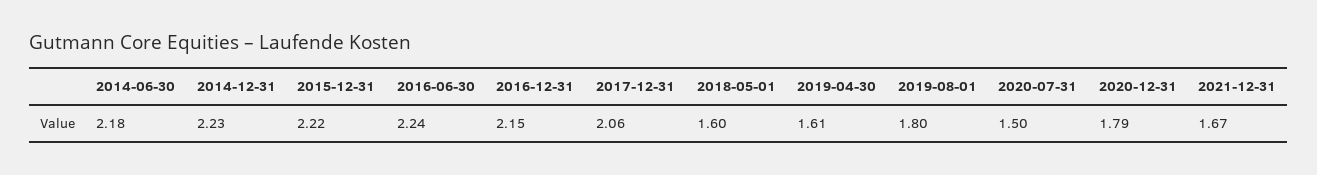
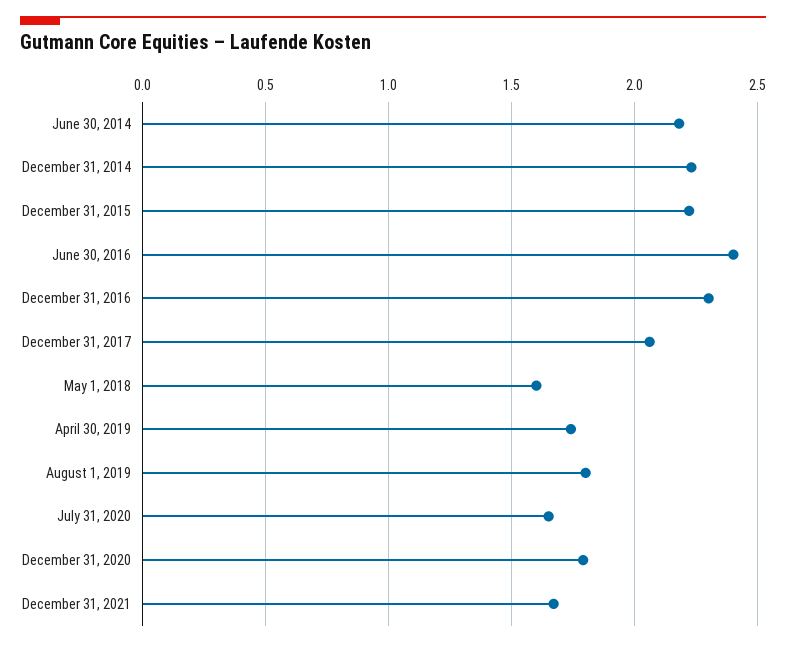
2016-06-30: 2.24 -> 2.4
2016-12-31: 2.15 -> 2.3
2019-04-30: 1.61 -> 1.75
2020-07-31: 1.5 -> 1.65

